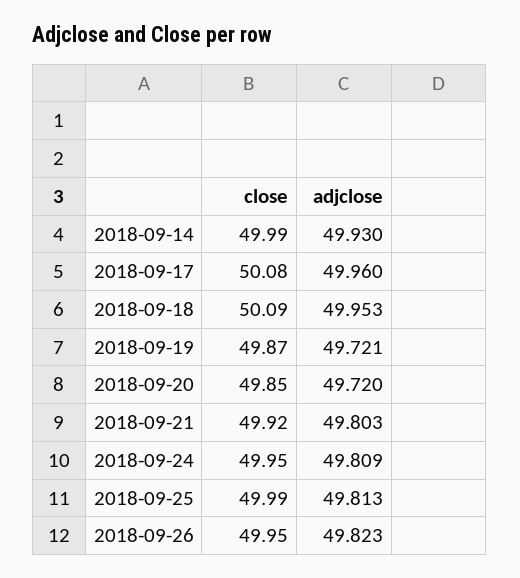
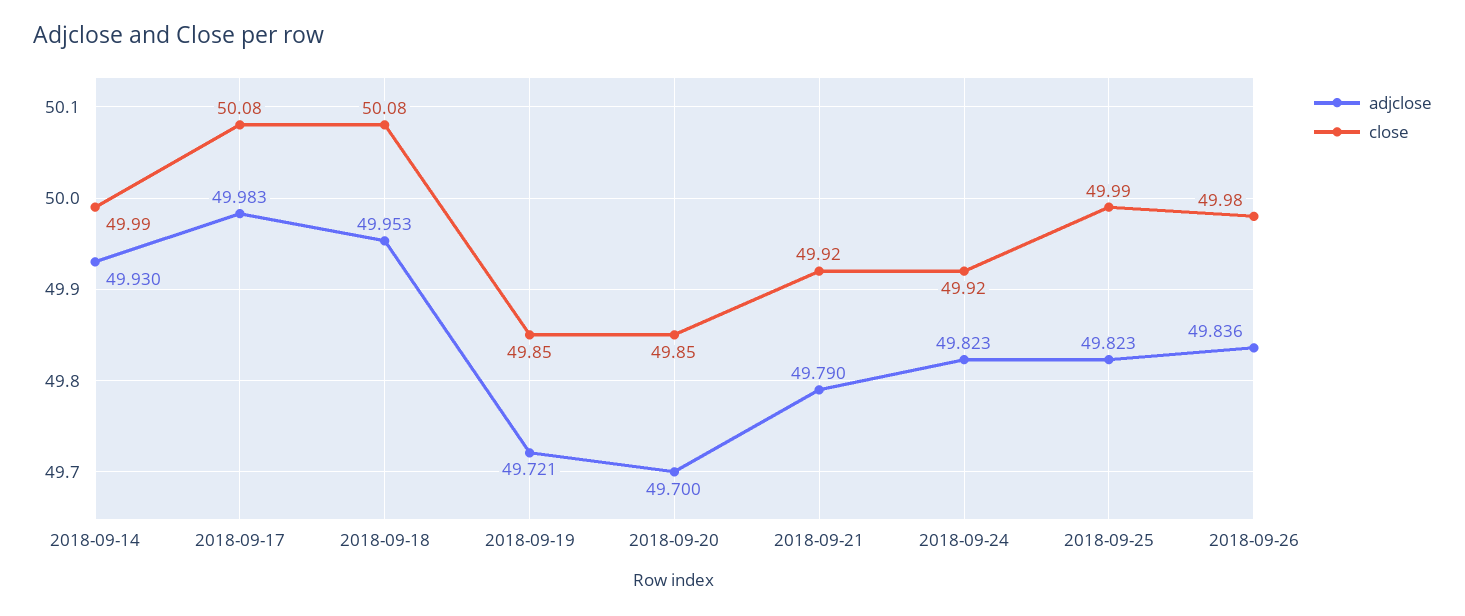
adjclose, 2018-09-17: 49.96 -> 49.983
close, 2018-09-18: 50.09 -> 50.08
close, 2018-09-19: 49.87 -> 49.85
adjclose, 2018-09-20: 49.72 -> 49.7
adjclose, 2018-09-21: 49.803 -> 49.79
close, 2018-09-24: 49.95 -> 49.92
adjclose, 2018-09-24: 49.809 -> 49.823
adjclose, 2018-09-25: 49.813 -> 49.823
close, 2018-09-26: 49.95 -> 49.98
adjclose, 2018-09-26: 49.823 -> 49.836

